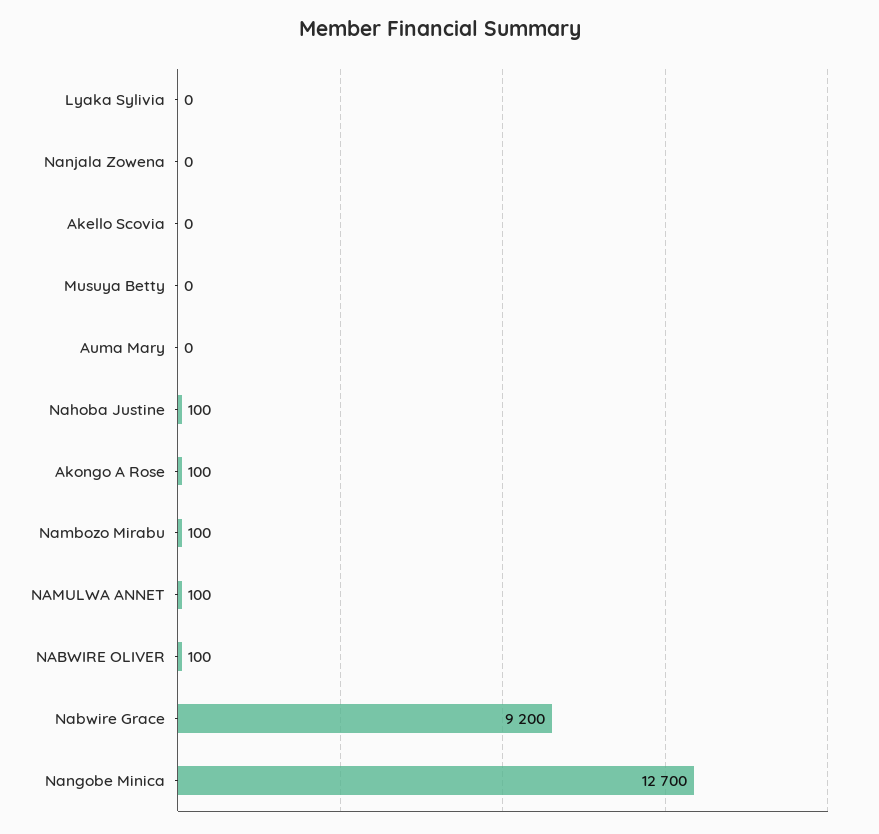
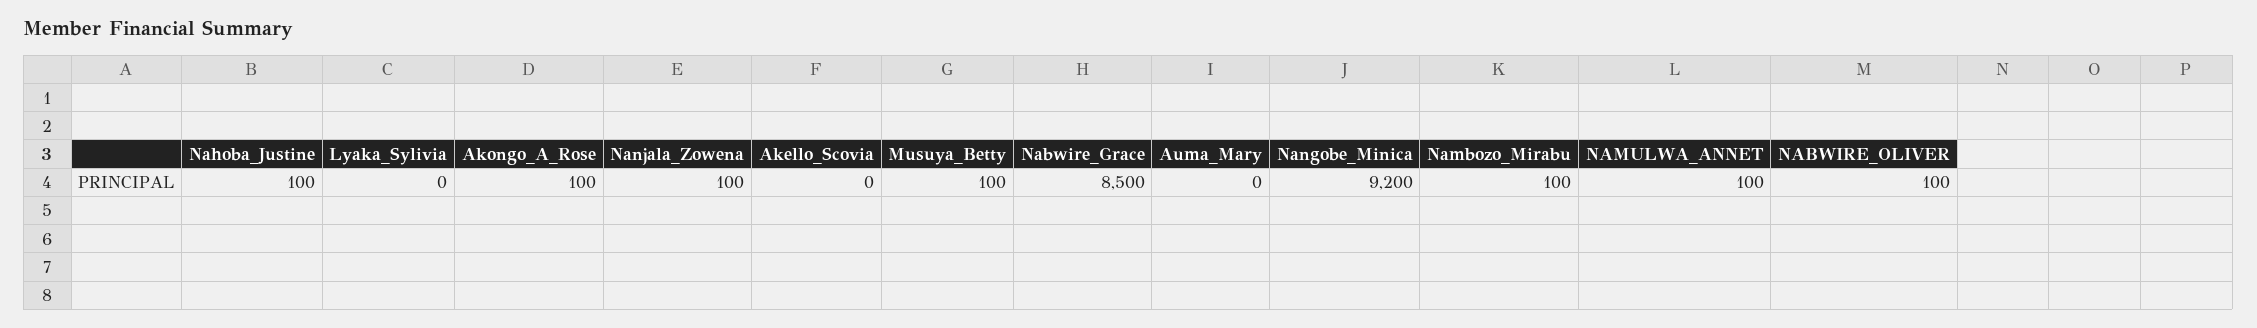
Nanjala Zowena: 0 -> 100
Musuya Betty: 0 -> 100
Nabwire Grace: 9200 -> 8500
Nangobe Minica: 12700 -> 9200

